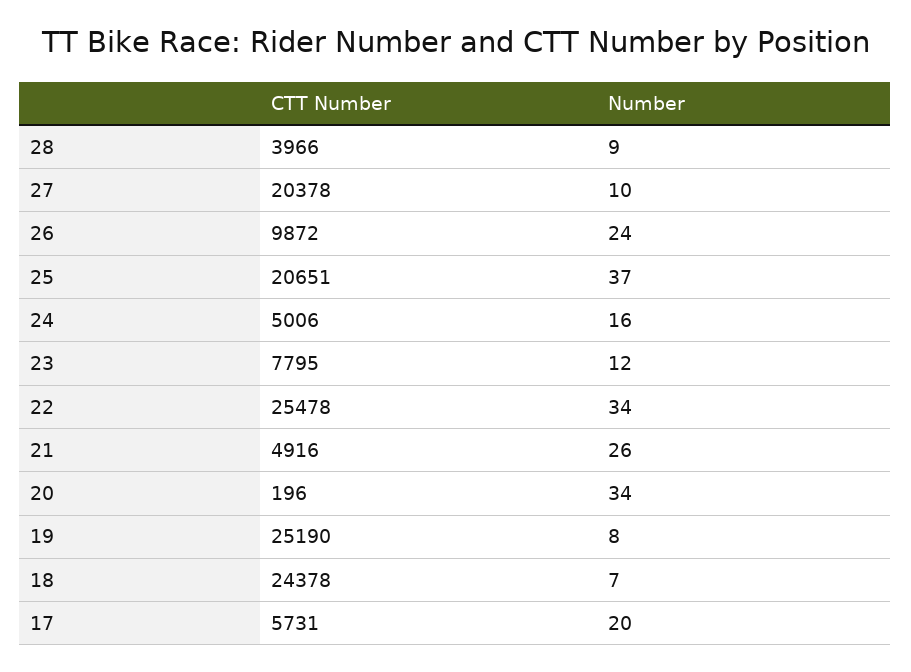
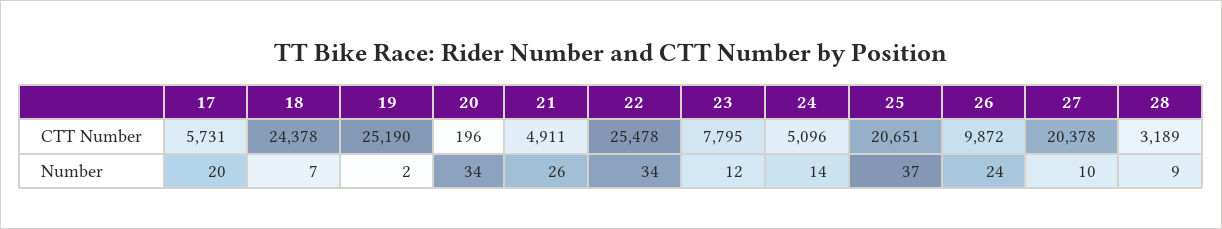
CTT Number, 28: 3966 -> 3189
CTT Number, 24: 5006 -> 5096
Number, 24: 16 -> 14
CTT Number, 21: 4916 -> 4911
Number, 19: 8 -> 2

